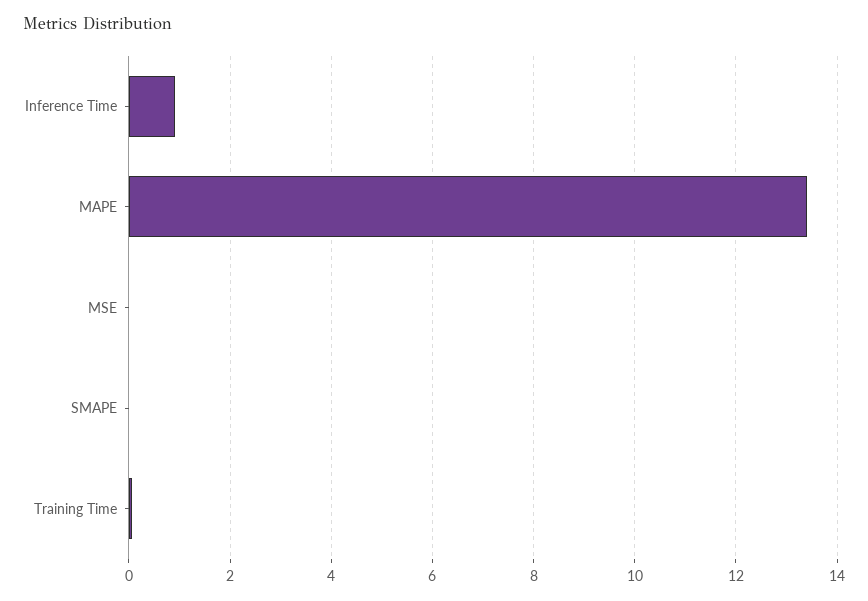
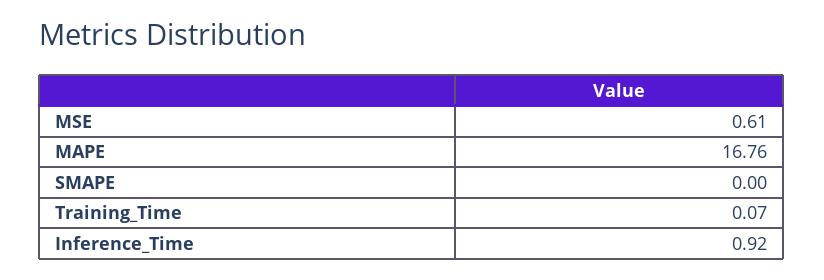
MAPE: 13.4 -> 16.76
MSE: 0 -> 0.61

